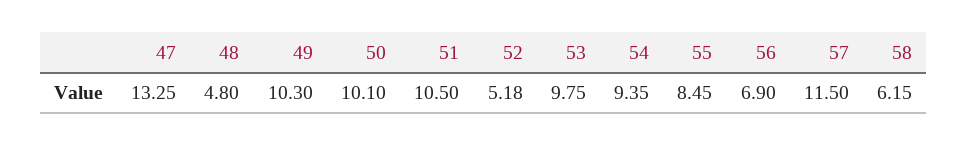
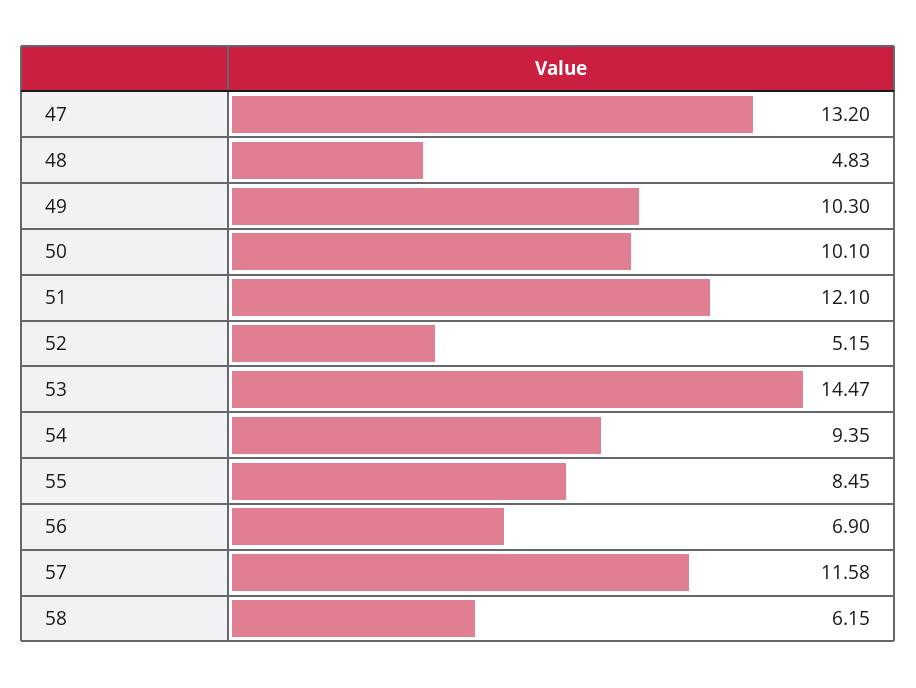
47: 13.25 -> 13.2
48: 4.8 -> 4.83
51: 10.5 -> 12.1
52: 5.18 -> 5.15
53: 9.75 -> 14.47
57: 11.5 -> 11.58

